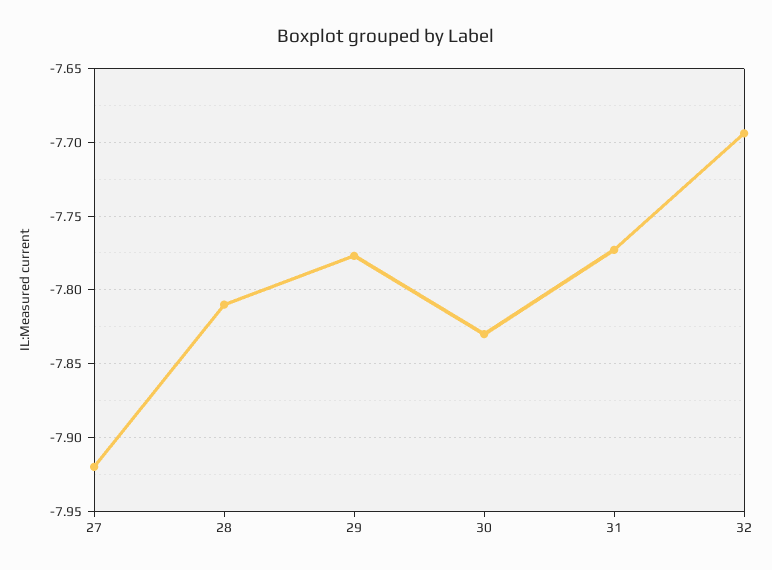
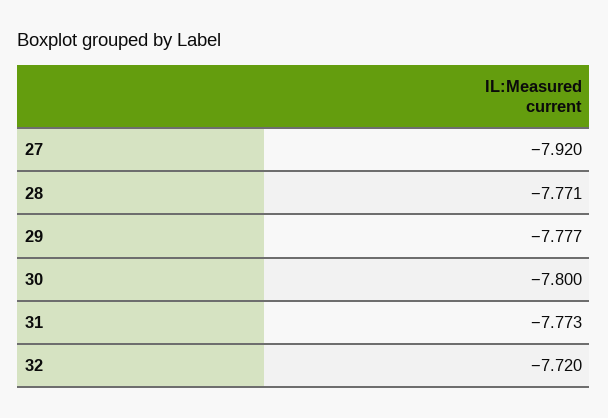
28: -7.81 -> -7.771
30: -7.83 -> -7.8
32: -7.695 -> -7.72

